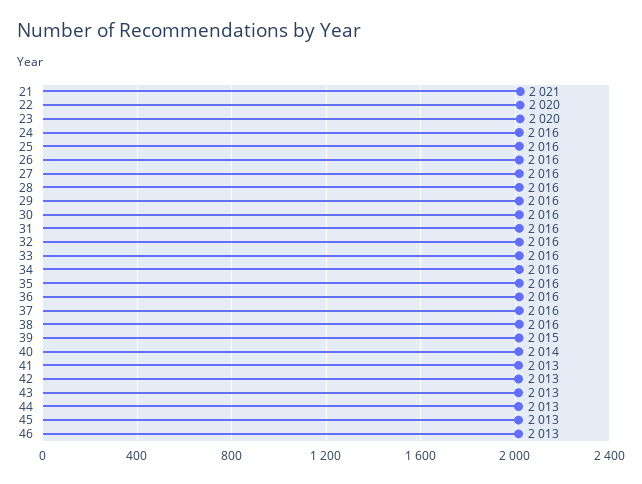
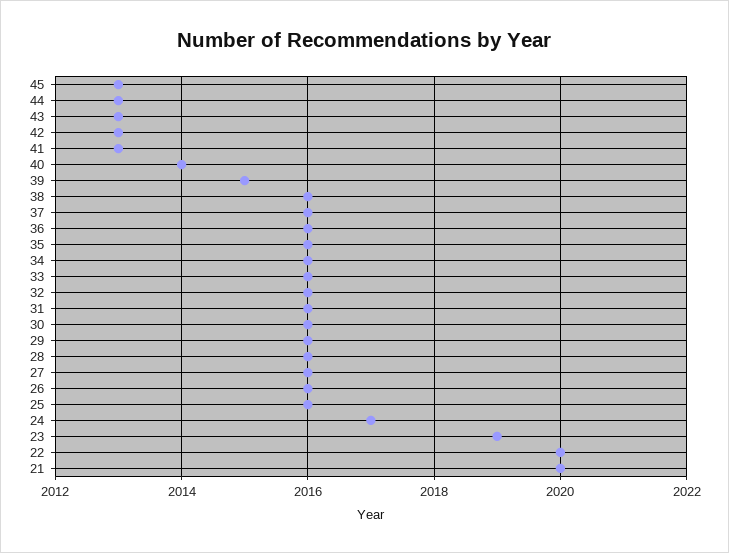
21: 2021 -> 2020
23: 2020 -> 2019
24: 2016 -> 2017
46: 2013 -> none

